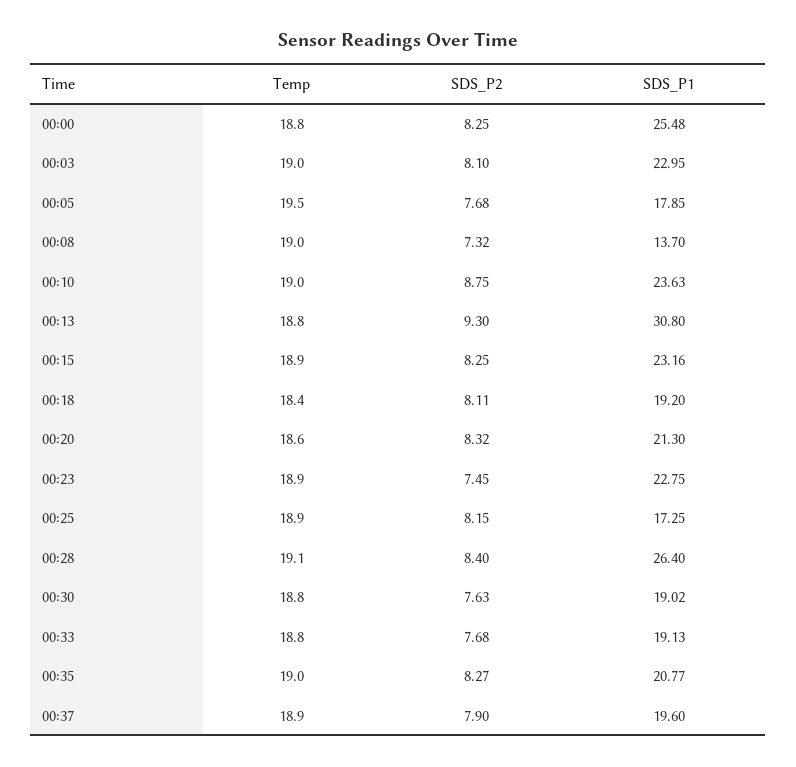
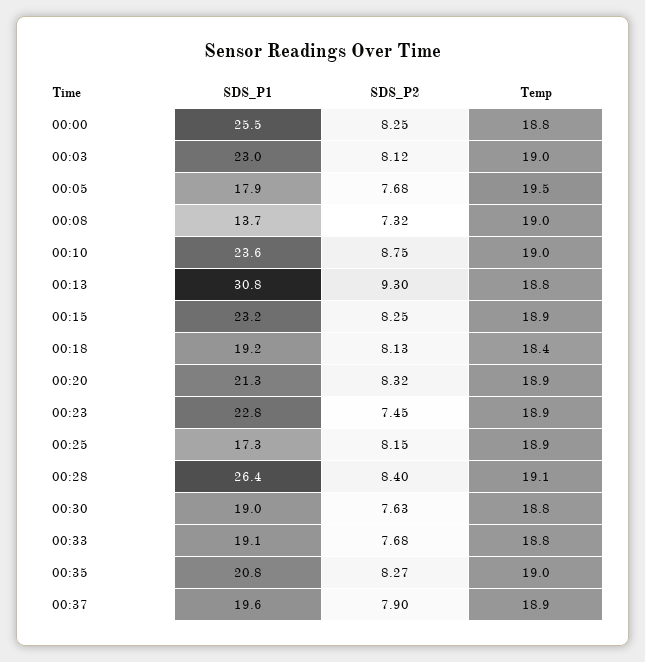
SDS_P2, 00:03: 8.1 -> 8.12
SDS_P2, 00:18: 8.11 -> 8.13
Temp, 00:20: 18.6 -> 18.9

